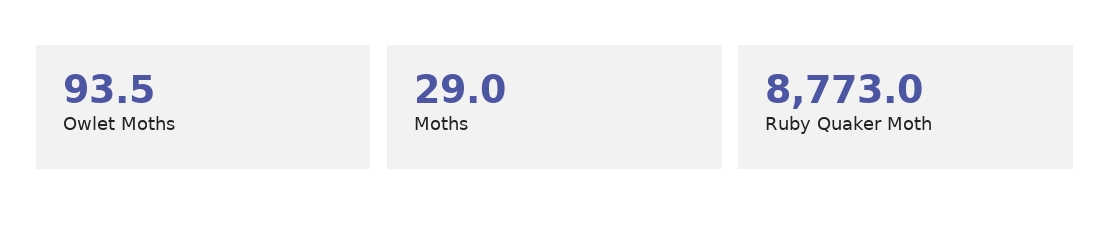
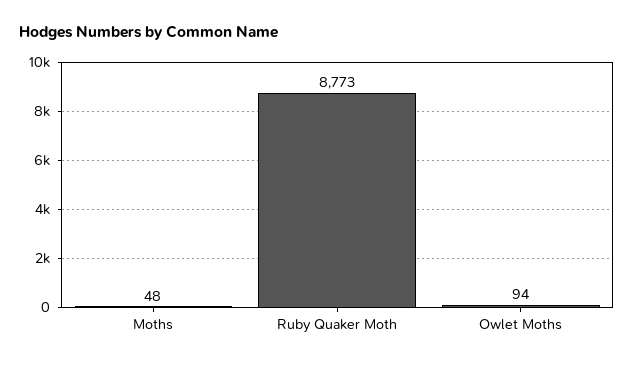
Moths: 29 -> 48

